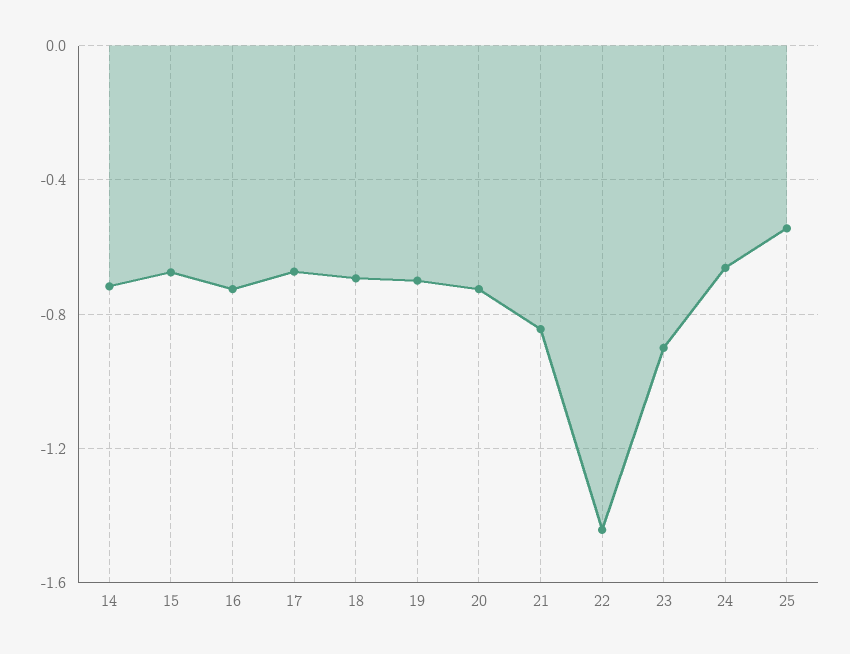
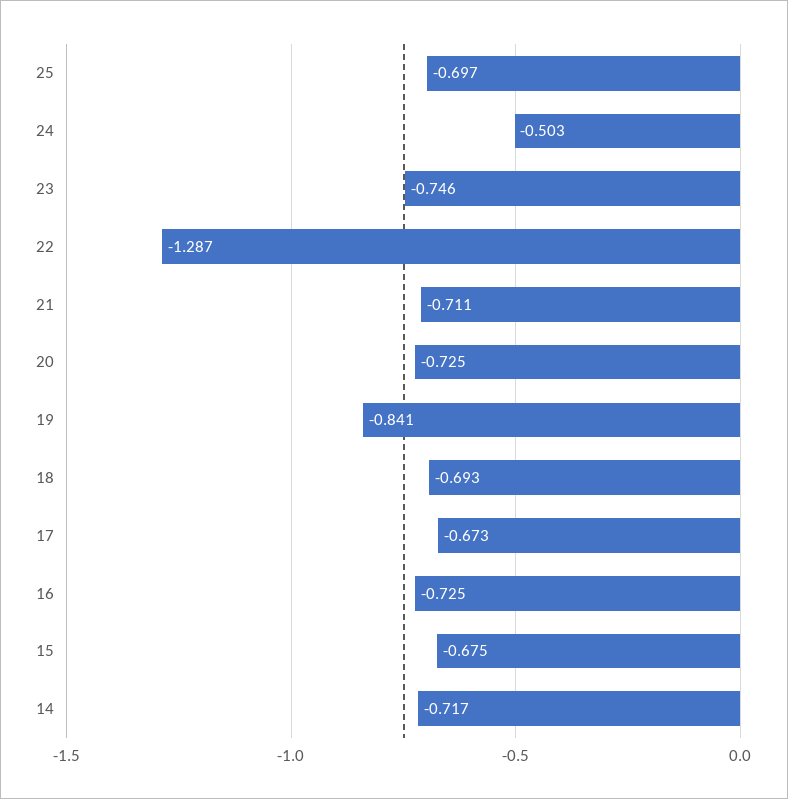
19: -0.7 -> -0.841
21: -0.85 -> -0.711
22: -1.45 -> -1.287
23: -0.9 -> -0.746
24: -0.65 -> -0.503
25: -0.55 -> -0.697

